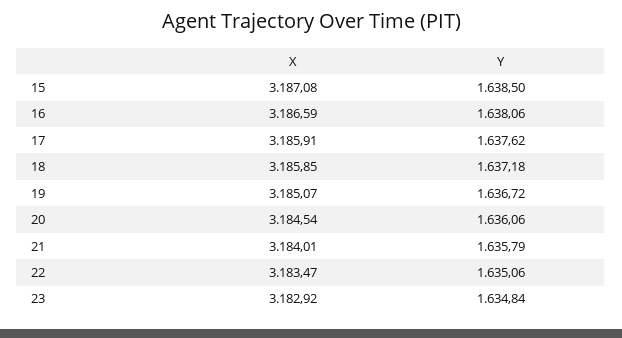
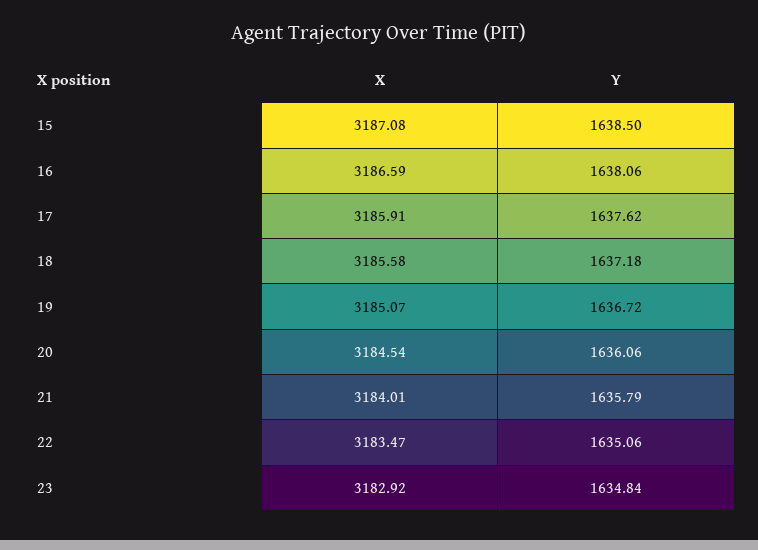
X, 18: 3185.85 -> 3185.58

